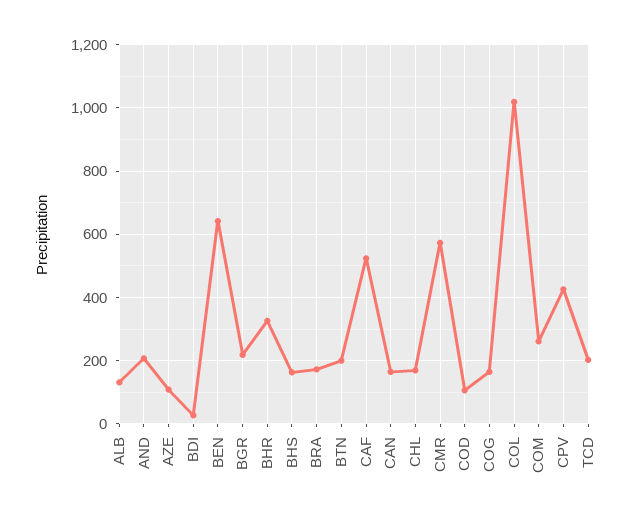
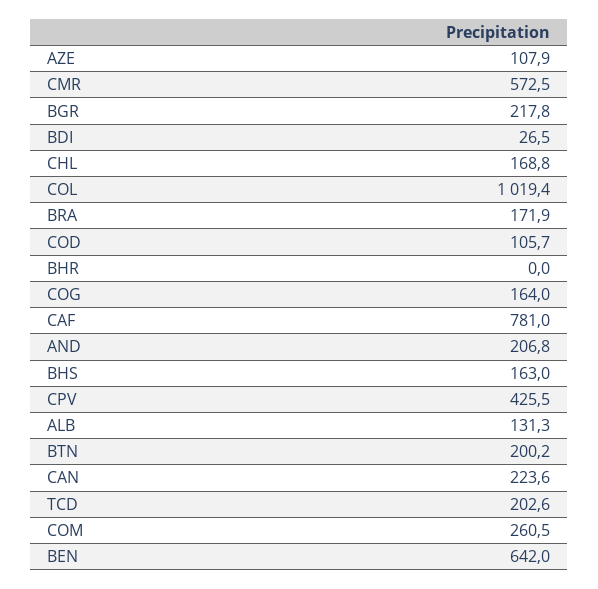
BHR: 320 -> 0
CAF: 520 -> 781
CAN: 160 -> 223.6

